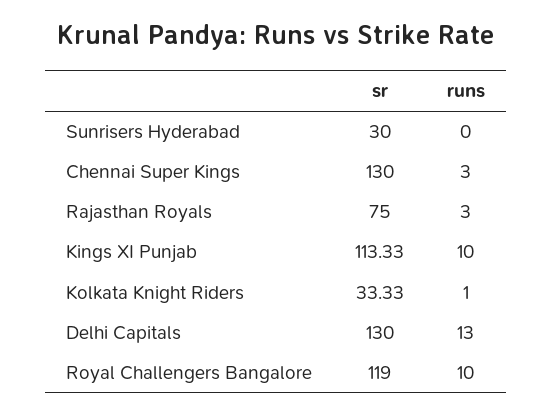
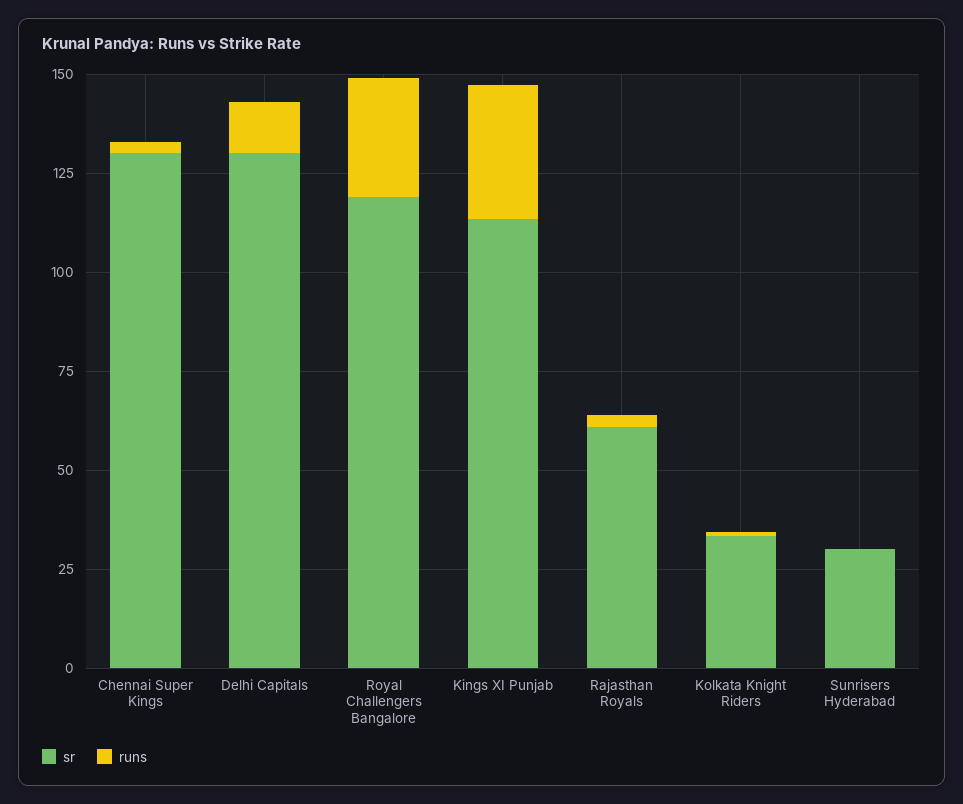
sr, Rajasthan Royals: 75 -> 60
runs, Kings XI Punjab: 10 -> 35
runs, Royal Challengers Bangalore: 10 -> 30

